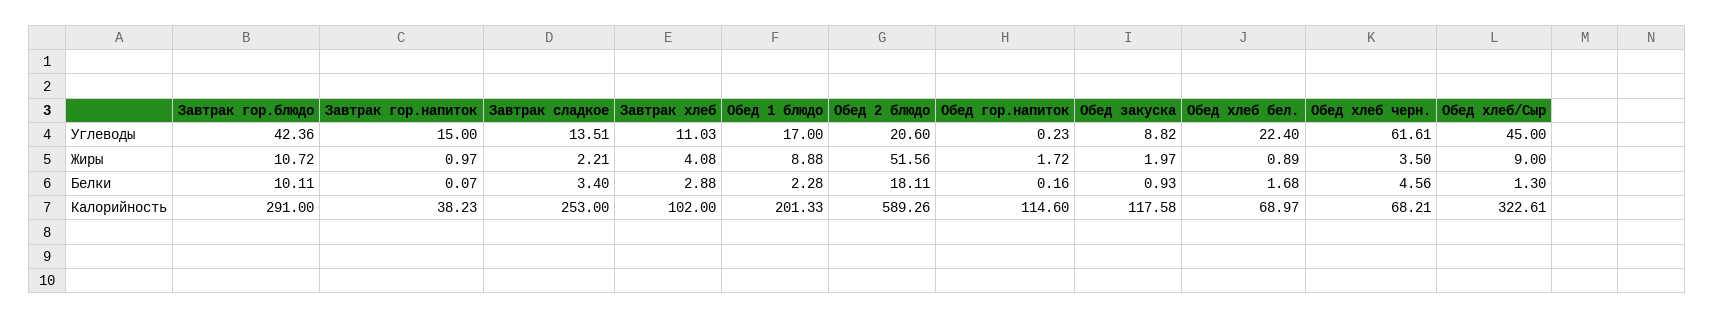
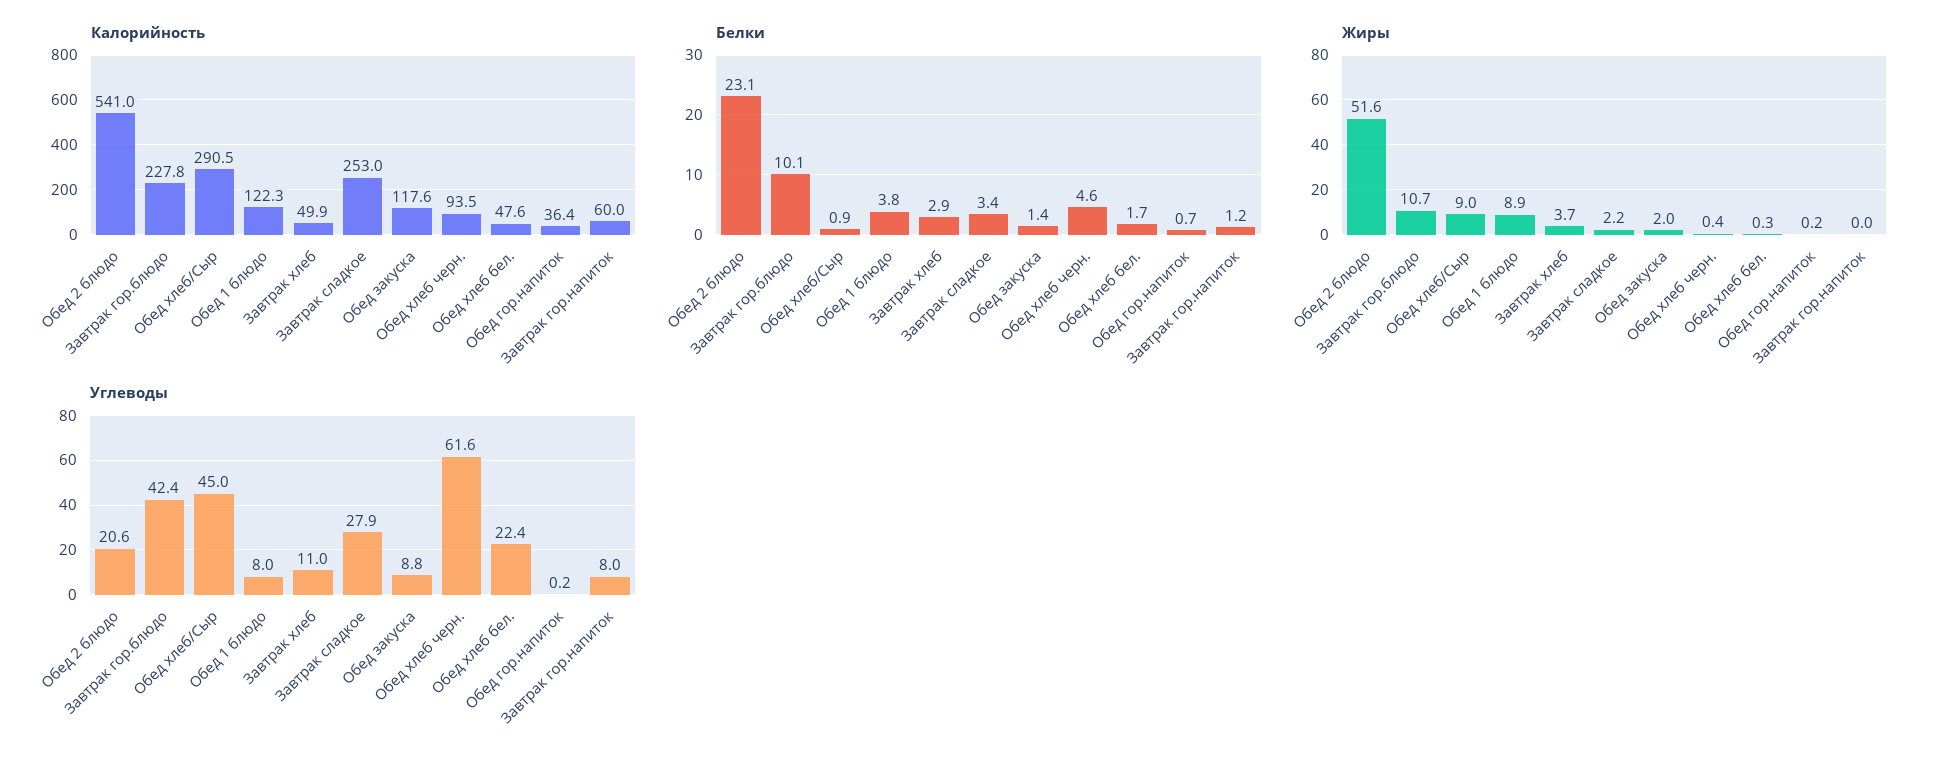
Углеводы, Завтрак гор.напиток: 15 -> 8
Углеводы, Завтрак сладкое: 13.51 -> 27.9
Углеводы, Обед 1 блюдо: 17 -> 8
Жиры, Завтрак гор.напиток: 0.97 -> 0
Жиры, Завтрак хлеб: 4.08 -> 3.7
Жиры, Обед гор.напиток: 1.72 -> 0.2
Жиры, Обед хлеб бел.: 0.89 -> 0.3
Жиры, Обед хлеб черн.: 3.5 -> 0.4
Белки, Завтрак гор.напиток: 0.07 -> 1.2
Белки, Обед 1 блюдо: 2.28 -> 3.8
Белки, Обед 2 блюдо: 18.11 -> 23.1
Белки, Обед гор.напиток: 0.16 -> 0.7
Белки, Обед закуска: 0.93 -> 1.4
Белки, Обед хлеб/Сыр: 1.3 -> 0.9
Калорийность, Завтрак гор.блюдо: 291 -> 227.8
Калорийность, Завтрак гор.напиток: 38.23 -> 60
Калорийность, Завтрак хлеб: 102 -> 49.9
Калорийность, Обед 1 блюдо: 201.33 -> 122.3
Калорийность, Обед 2 блюдо: 589.26 -> 541
Калорийность, Обед гор.напиток: 114.6 -> 36.4
Калорийность, Обед хлеб бел.: 68.97 -> 47.6
Калорийность, Обед хлеб черн.: 68.21 -> 93.5
Калорийность, Обед хлеб/Сыр: 322.61 -> 290.5

